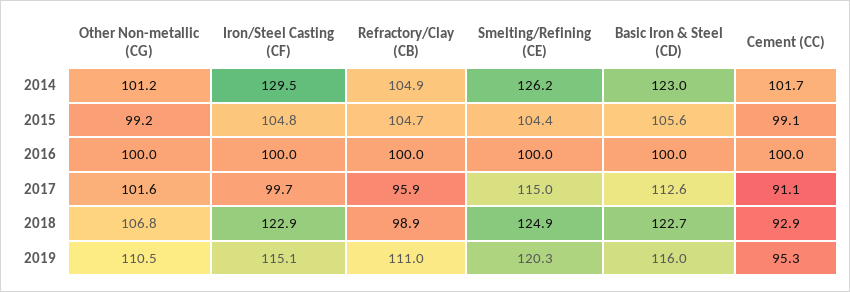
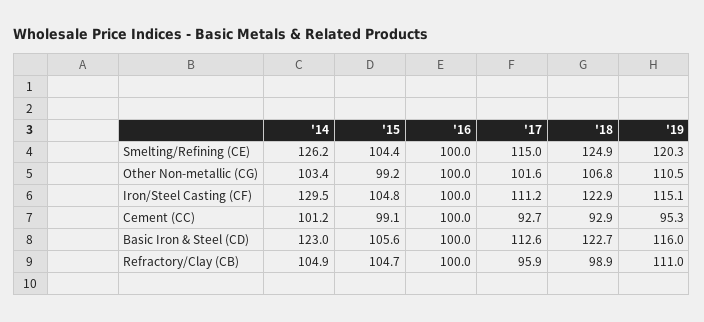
Other Non-metallic (CG), 2014: 101.2 -> 103.4
Cement (CC), 2014: 101.7 -> 101.2
Iron/Steel Casting (CF), 2017: 99.7 -> 111.2
Cement (CC), 2017: 91.1 -> 92.7

